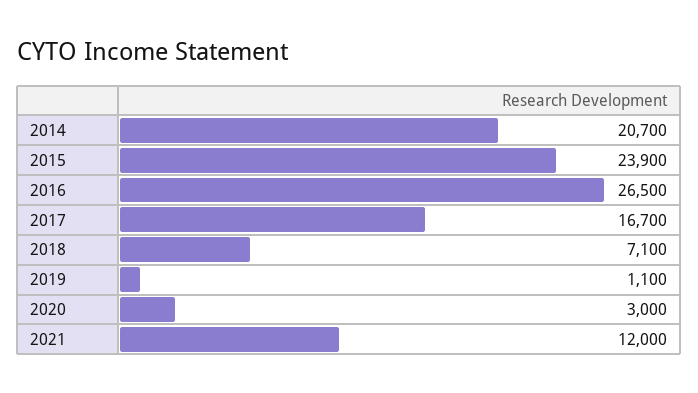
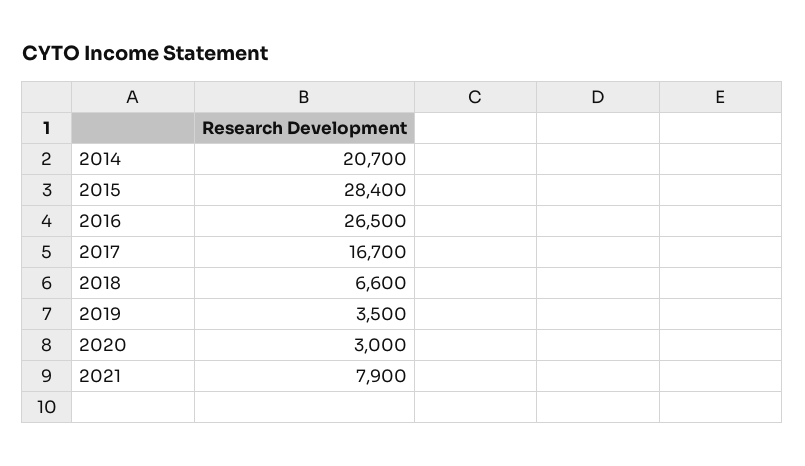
2015: 23900 -> 28400
2018: 7100 -> 6600
2019: 1100 -> 3500
2021: 12000 -> 7900

